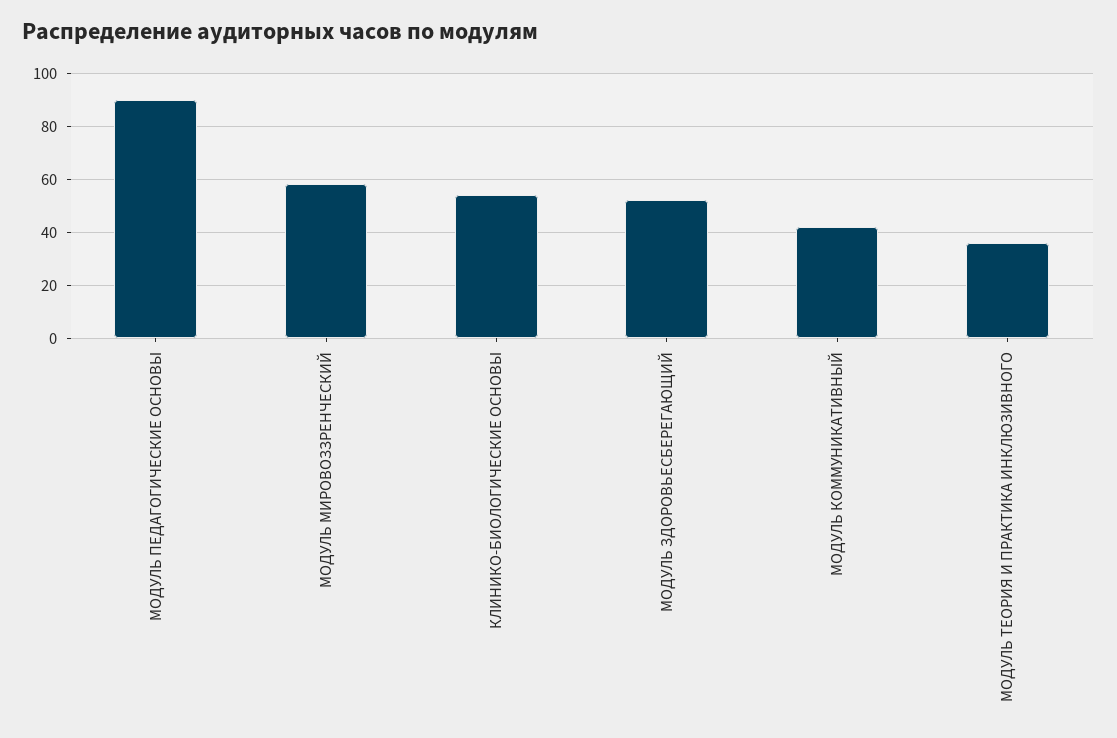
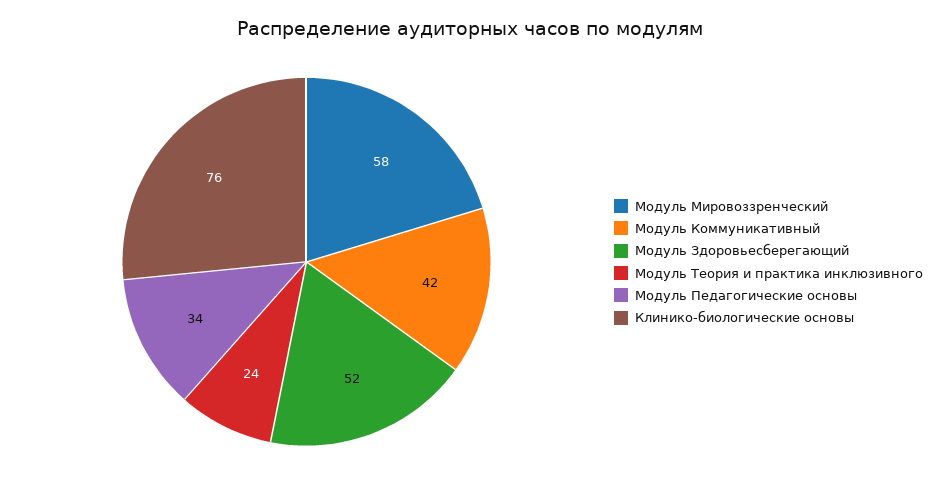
МОДУЛЬ ПЕДАГОГИЧЕСКИЕ ОСНОВЫ: 90 -> 34
КЛИНИКО-БИОЛОГИЧЕСКИЕ ОСНОВЫ: 55 -> 76
МОДУЛЬ ТЕОРИЯ И ПРАКТИКА ИНКЛЮЗИВНОГО: 35 -> 24

